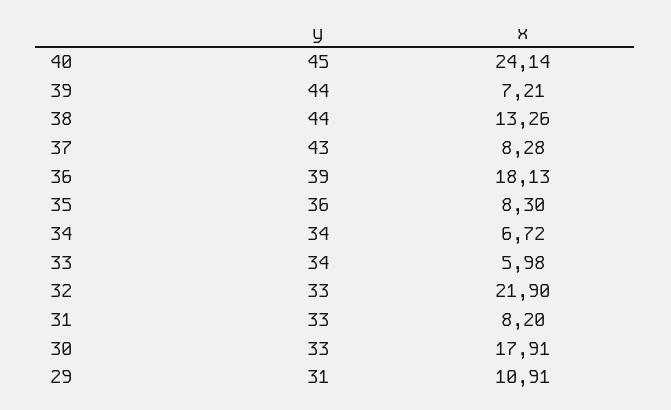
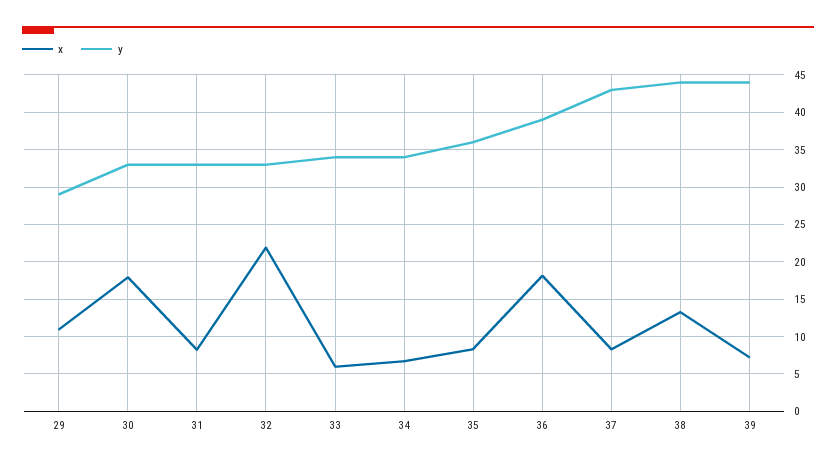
y, 40: 45 -> none
x, 40: 24.14 -> none
y, 29: 31 -> 29

